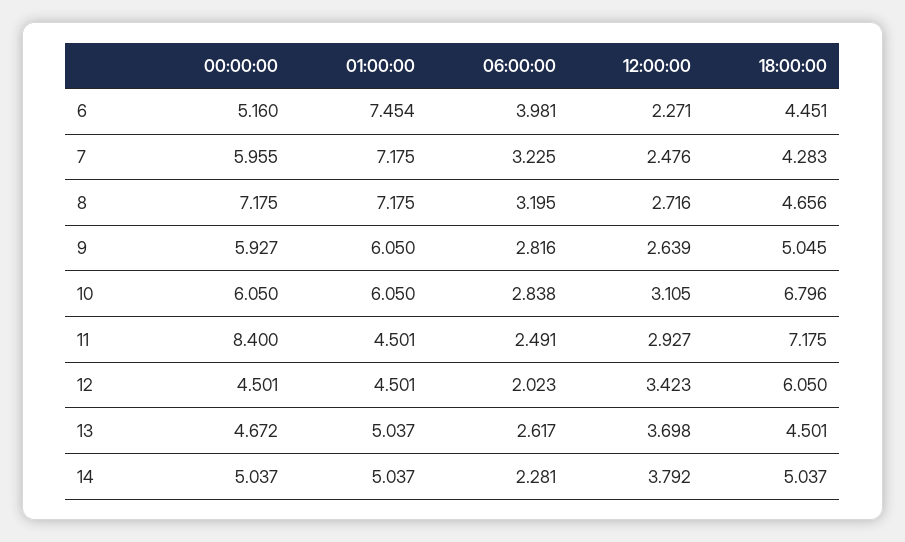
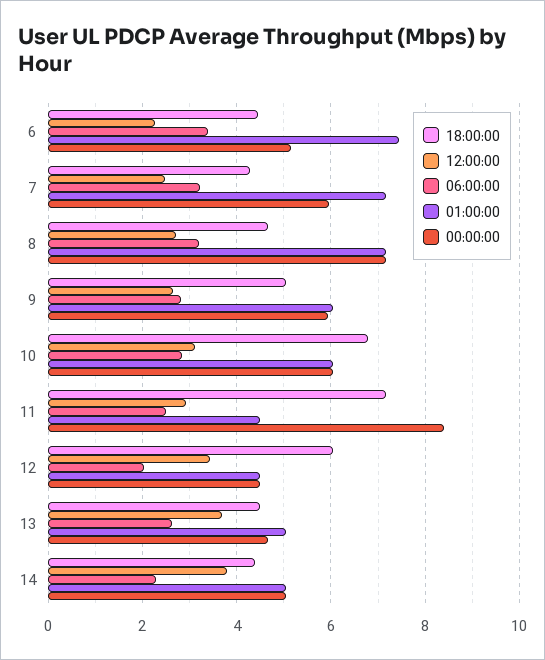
06:00:00, 6: 3.981 -> 3.4
18:00:00, 14: 5.037 -> 4.4

